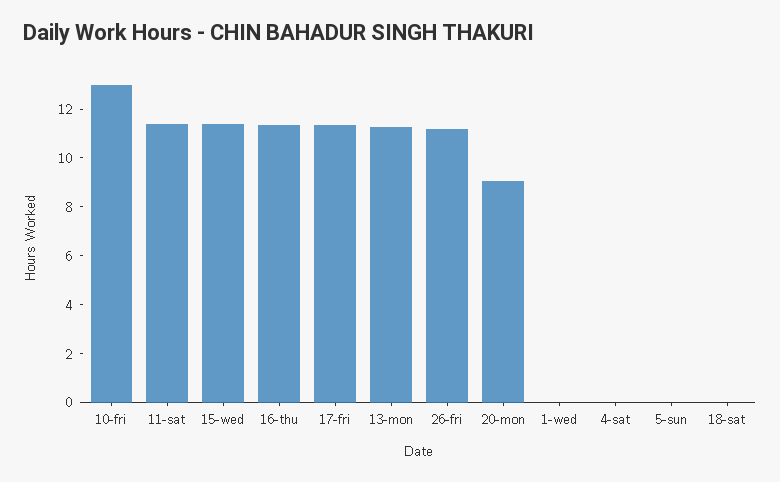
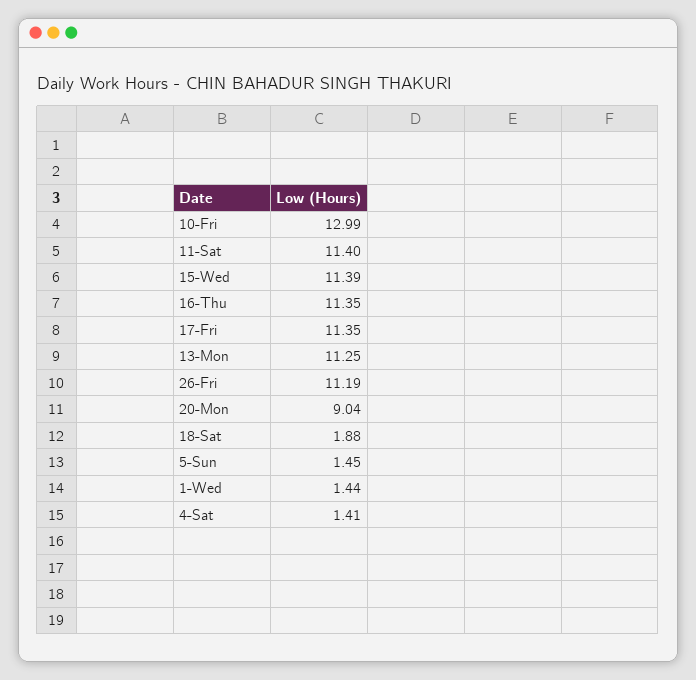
1-wed: 0 -> 1.44
4-sat: 0 -> 1.41
5-sun: 0 -> 1.45
18-sat: 0 -> 1.88

